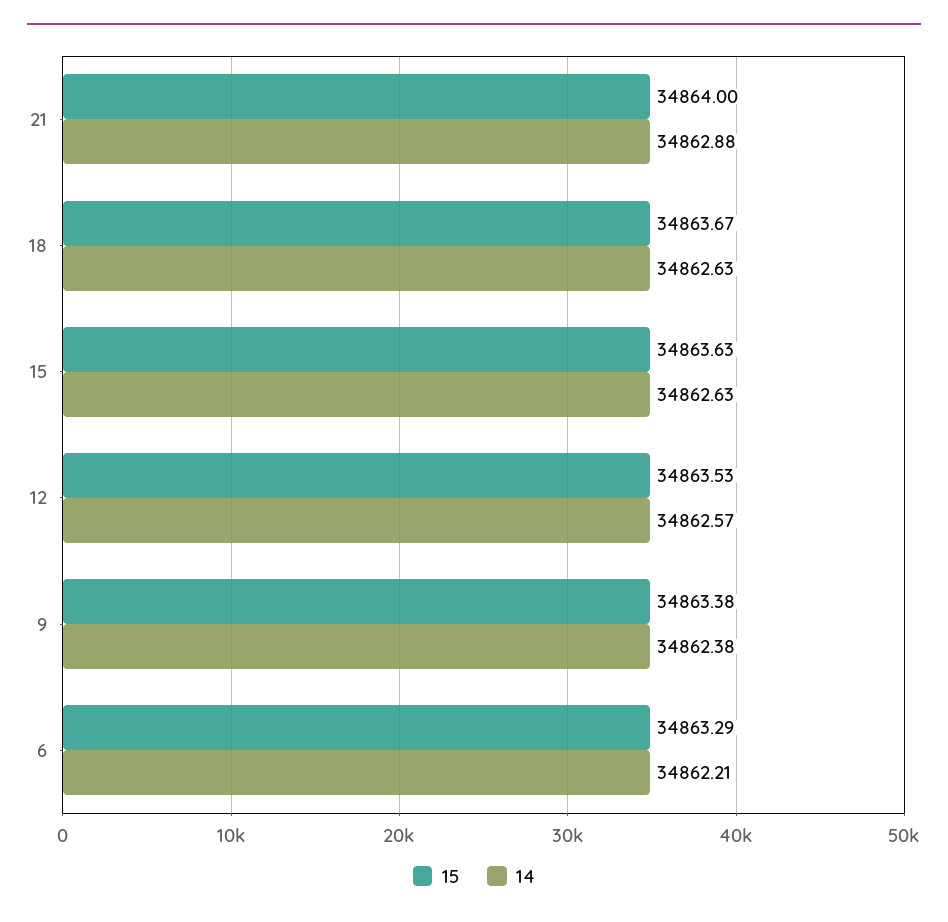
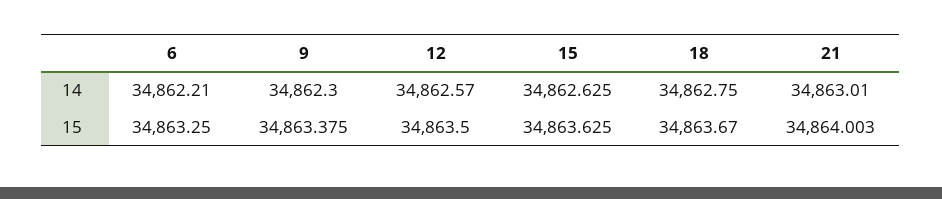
14, 21: 34862.88 -> 34863.01
14, 18: 34862.63 -> 34862.75
15, 12: 34863.53 -> 34863.5
14, 9: 34862.38 -> 34862.3
15, 6: 34863.29 -> 34863.25

